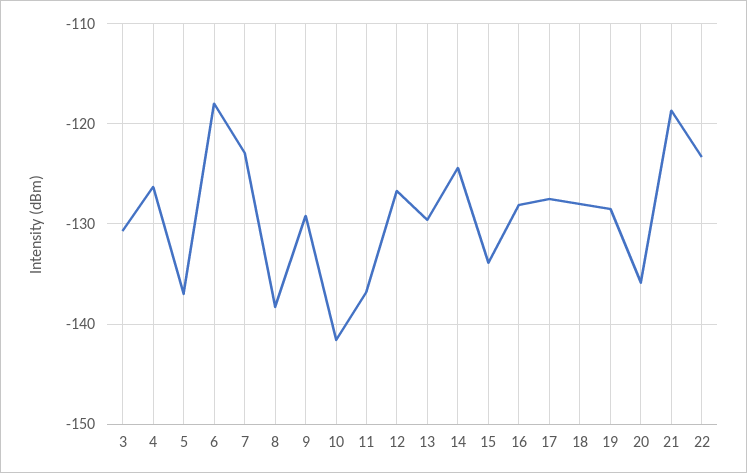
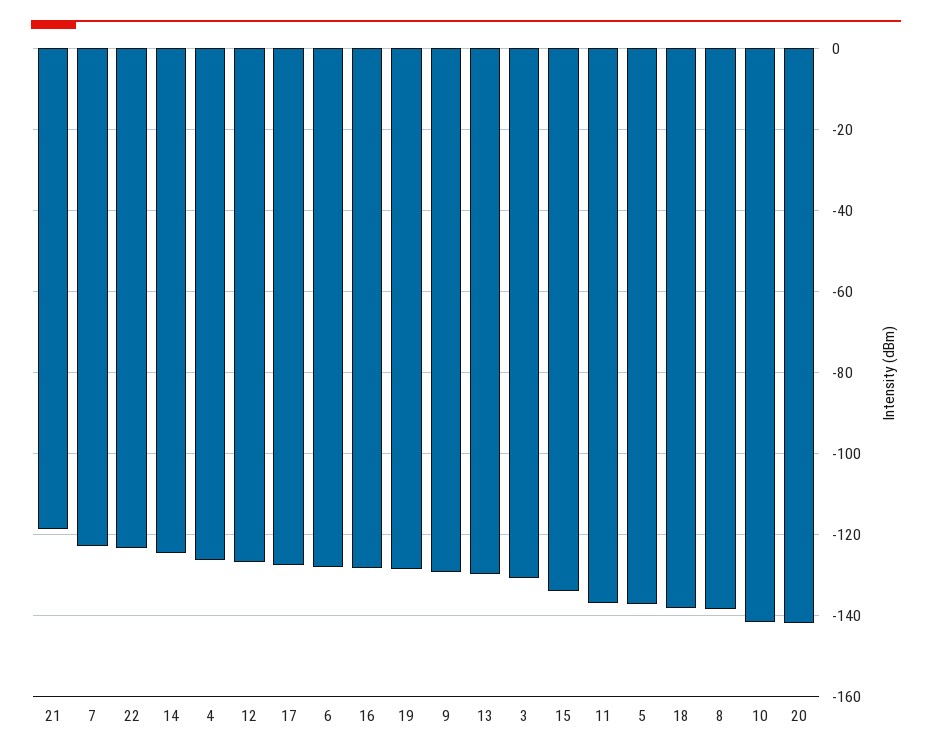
6: -118 -> -128
18: -128 -> -138
20: -136 -> -142

